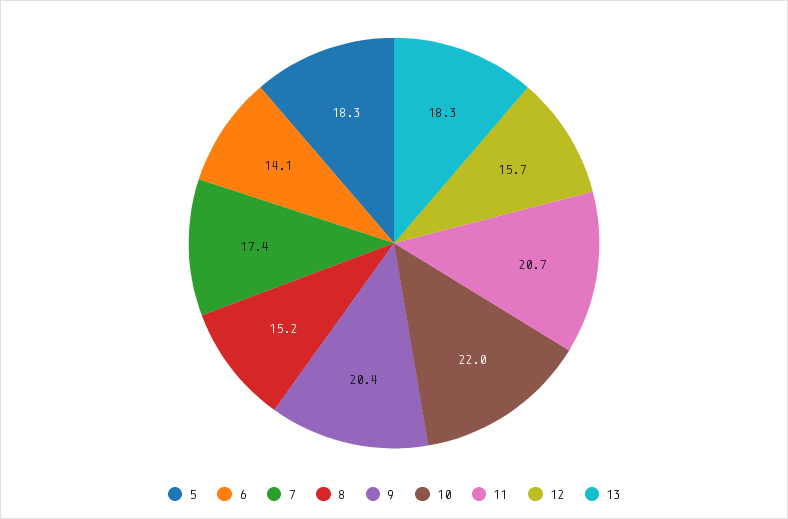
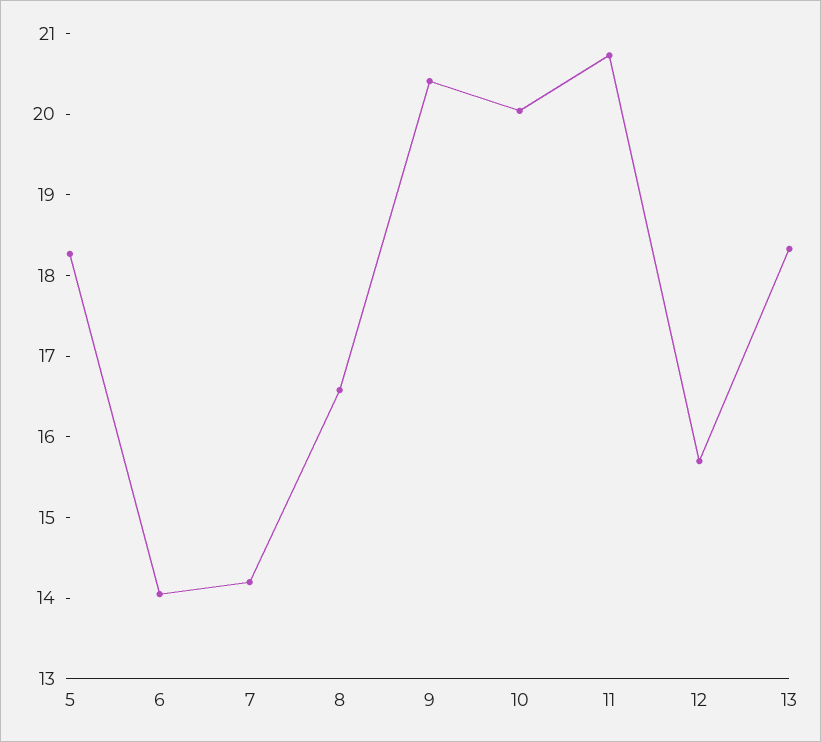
7: 17.4 -> 14.2
8: 15.2 -> 16.6
10: 22 -> 20

